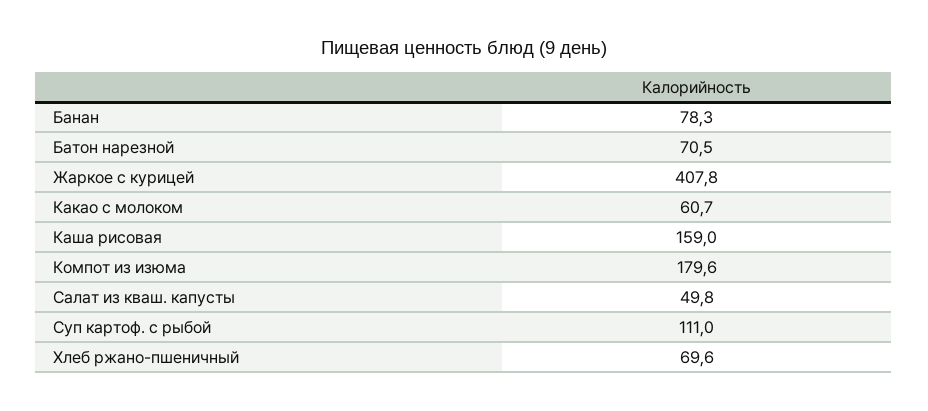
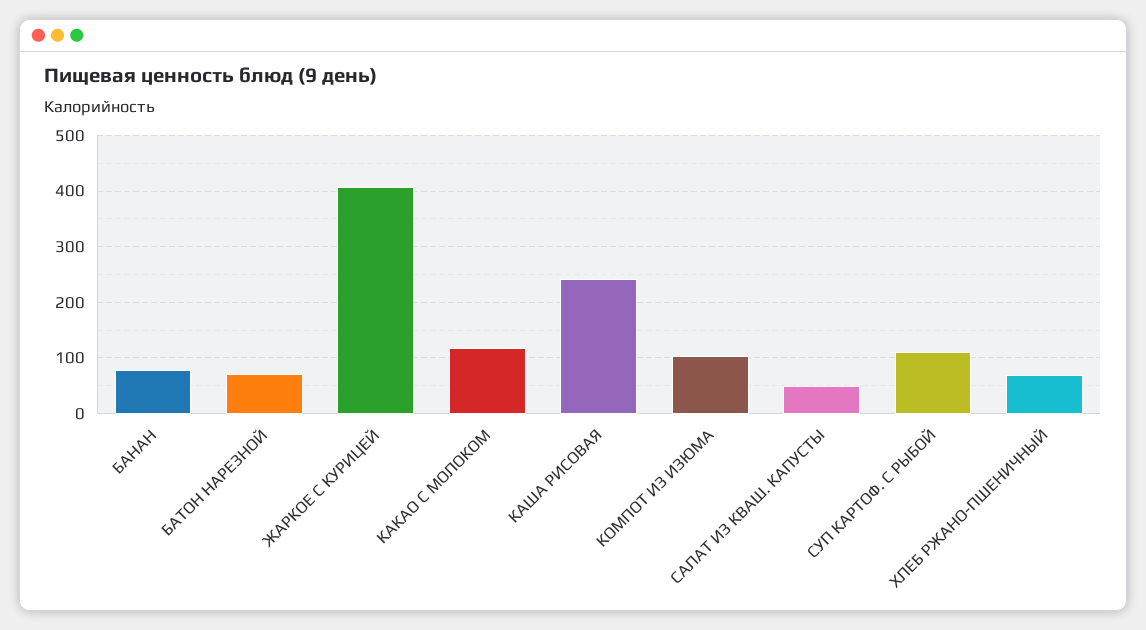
Какао с молоком: 60.7 -> 120
Каша рисовая: 159 -> 240
Компот из изюма: 179.6 -> 100

